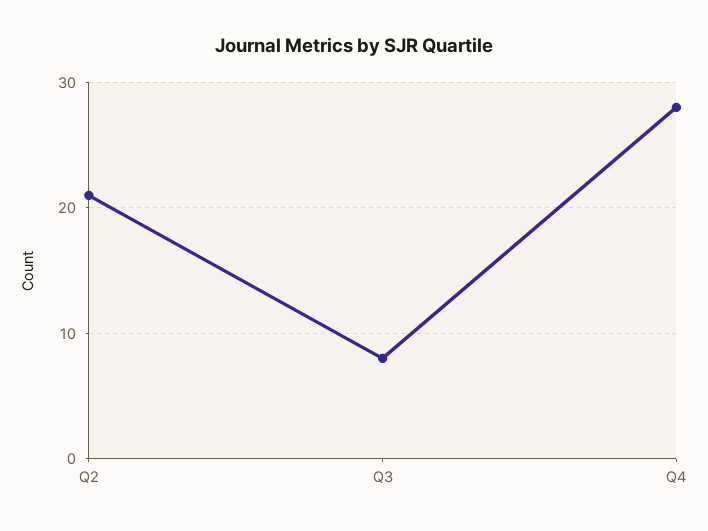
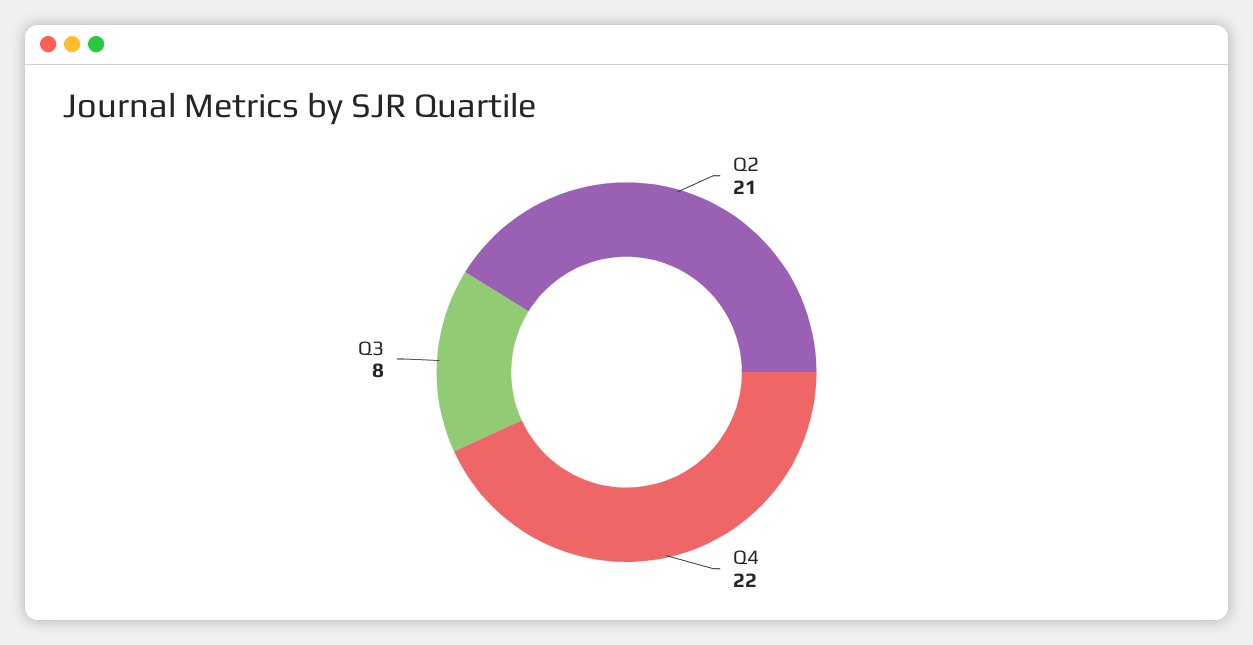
Q4: 28 -> 22

